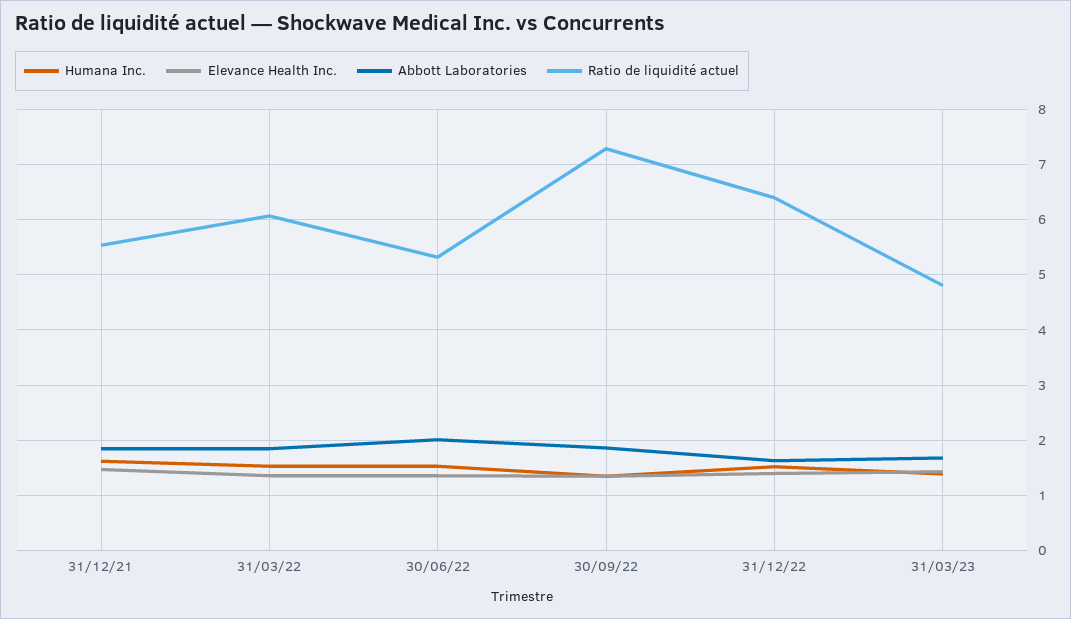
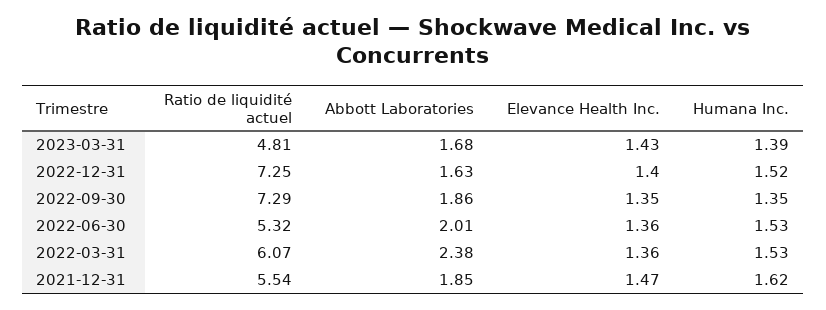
Abbott Laboratories, 31/03/22: 1.8 -> 2.38
Ratio de liquidité actuel, 31/12/22: 6.4 -> 7.25

